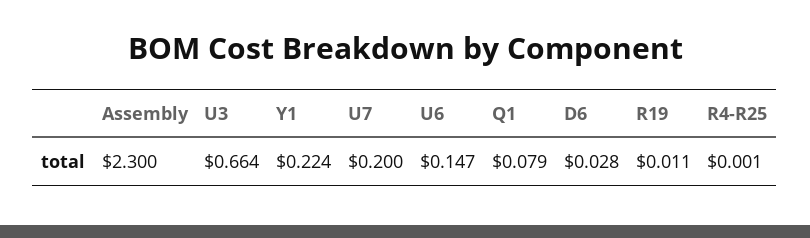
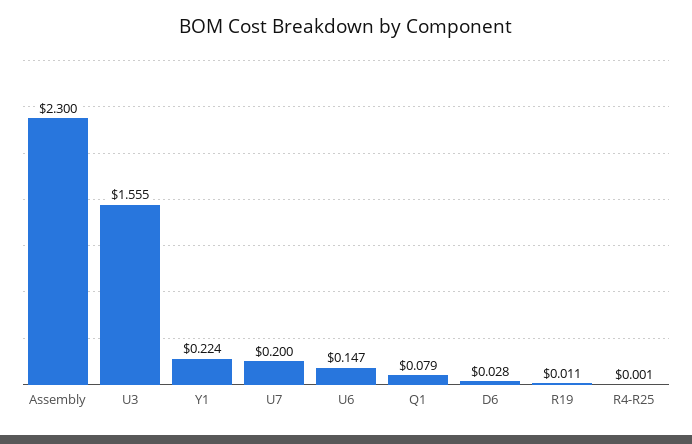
U3: 0.664 -> 1.555

